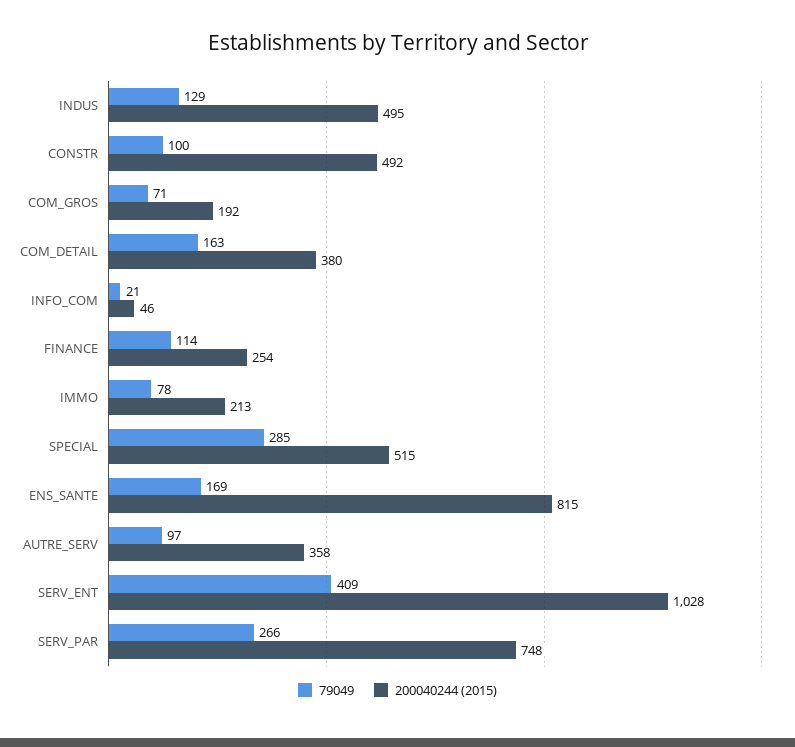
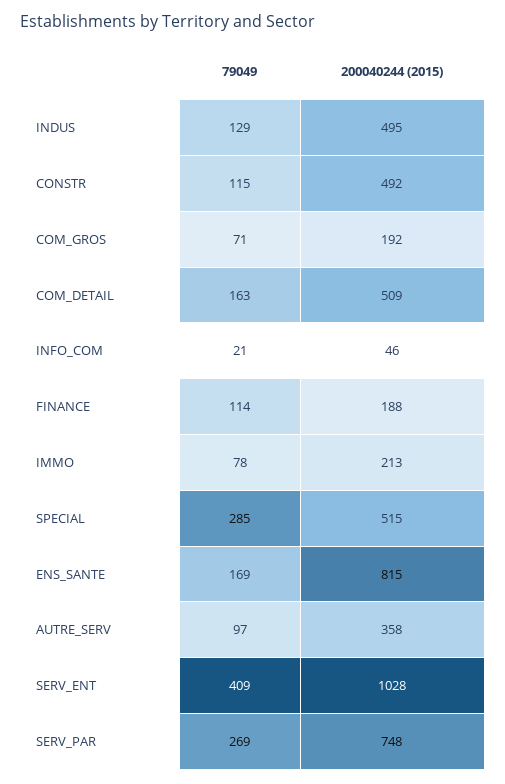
79049, CONSTR: 100 -> 115
200040244 (2015), COM_DETAIL: 380 -> 509
200040244 (2015), FINANCE: 254 -> 188
79049, SERV_PAR: 266 -> 269

